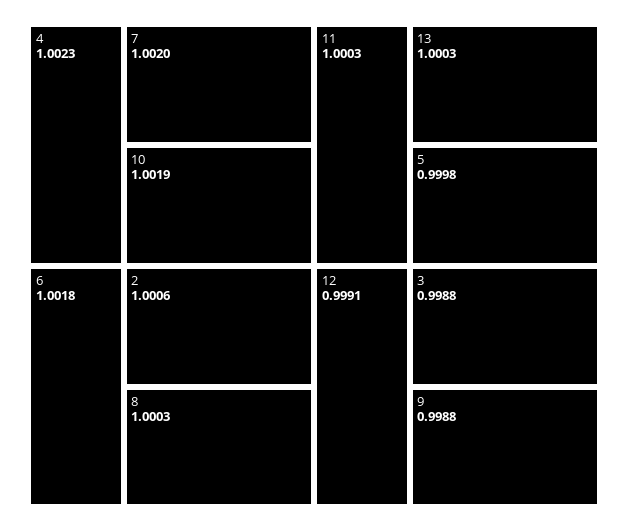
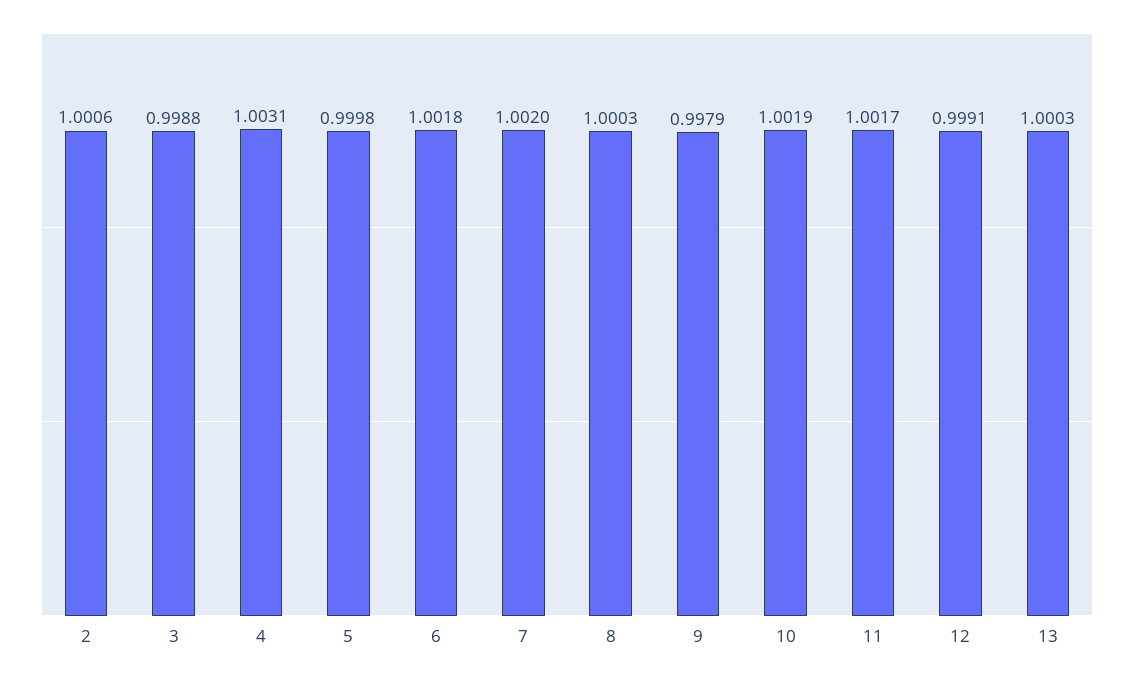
4: 1.0023 -> 1.0031
11: 1.0003 -> 1.0017
9: 0.9988 -> 0.9979

